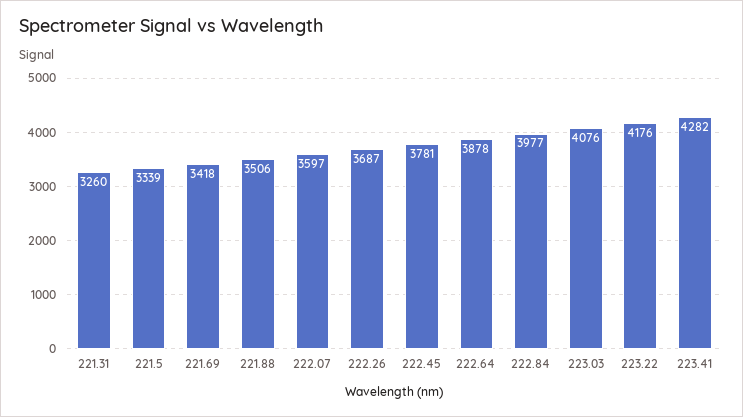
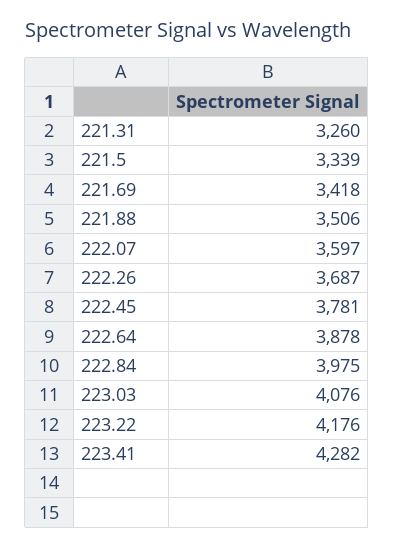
222.84: 3977 -> 3975

